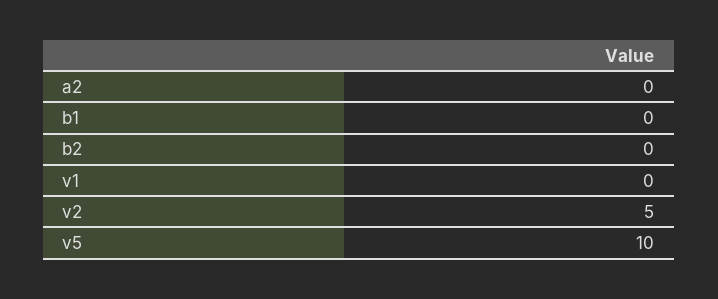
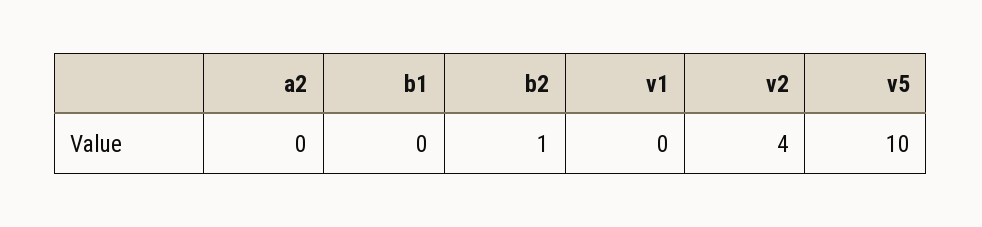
b2: 0 -> 1
v2: 5 -> 4

